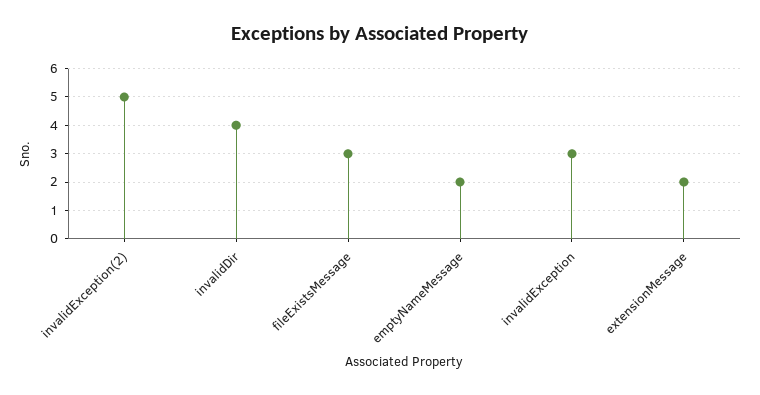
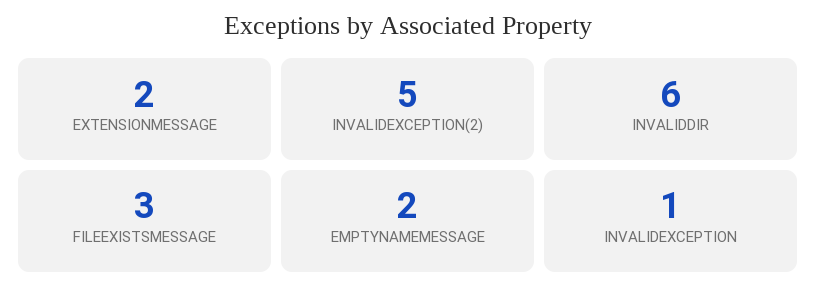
invalidDir: 4 -> 6
invalidException: 3 -> 1

